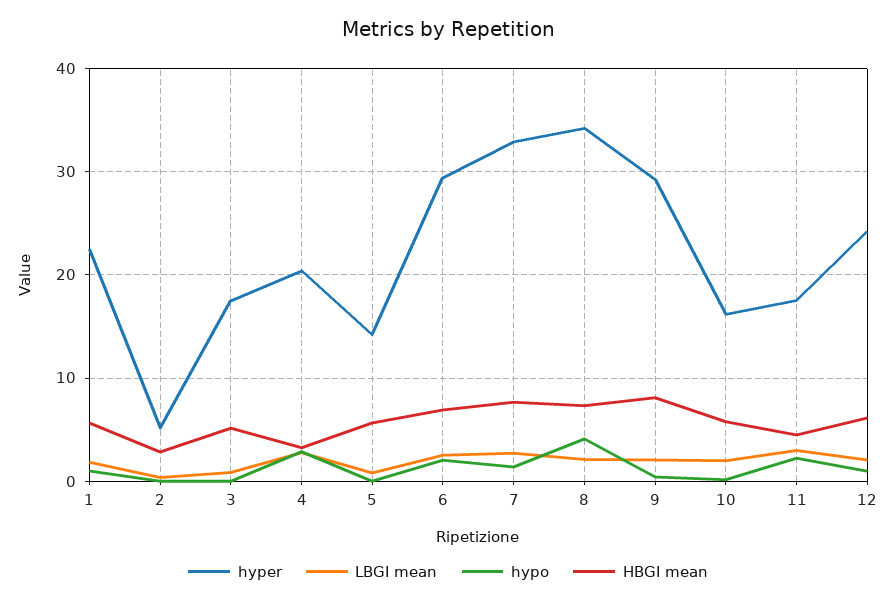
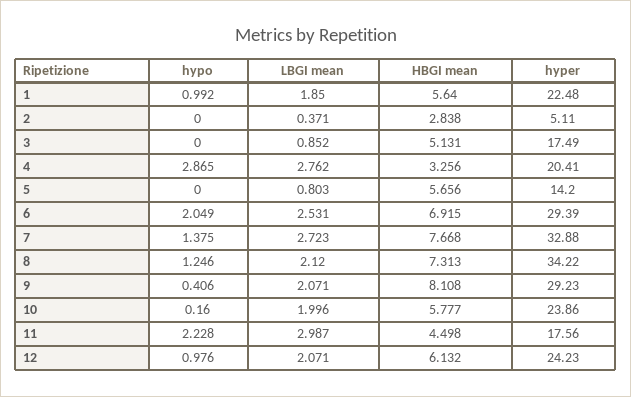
hypo, 8: 4 -> 1.246
hyper, 10: 16 -> 23.86

